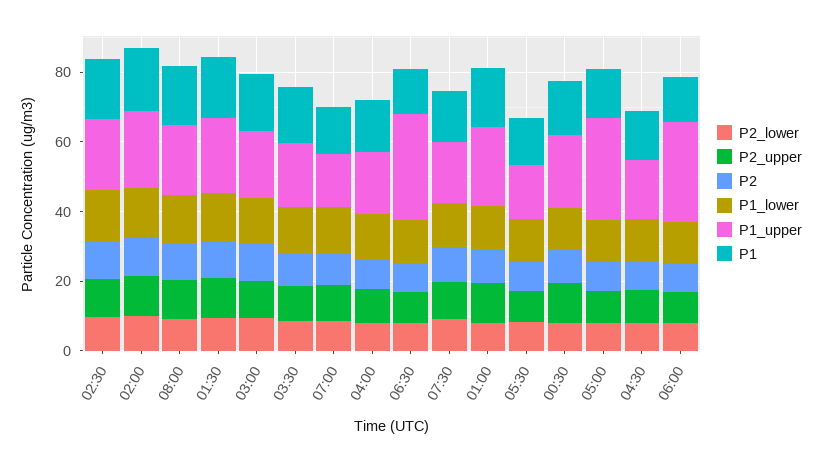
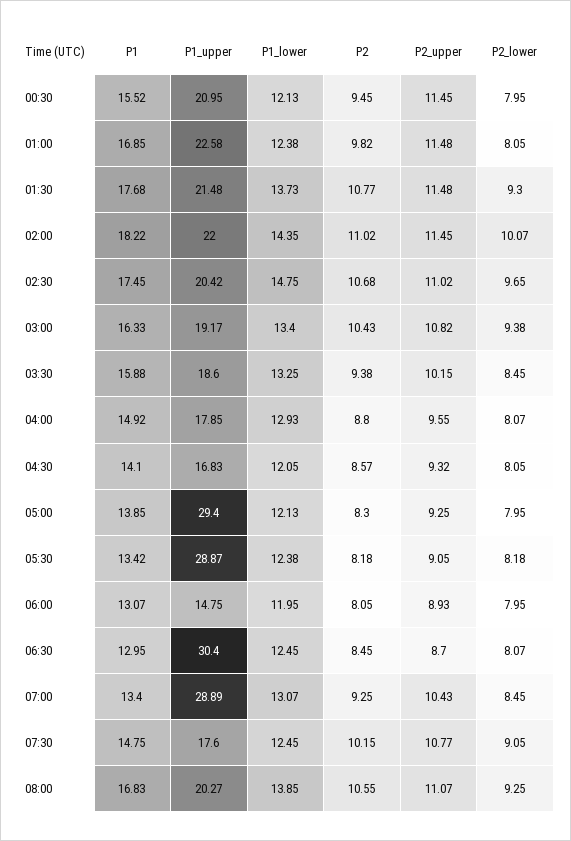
P1_upper, 07:00: 15 -> 28.89
P1_upper, 05:30: 15 -> 28.87
P1_upper, 06:00: 30 -> 14.75

